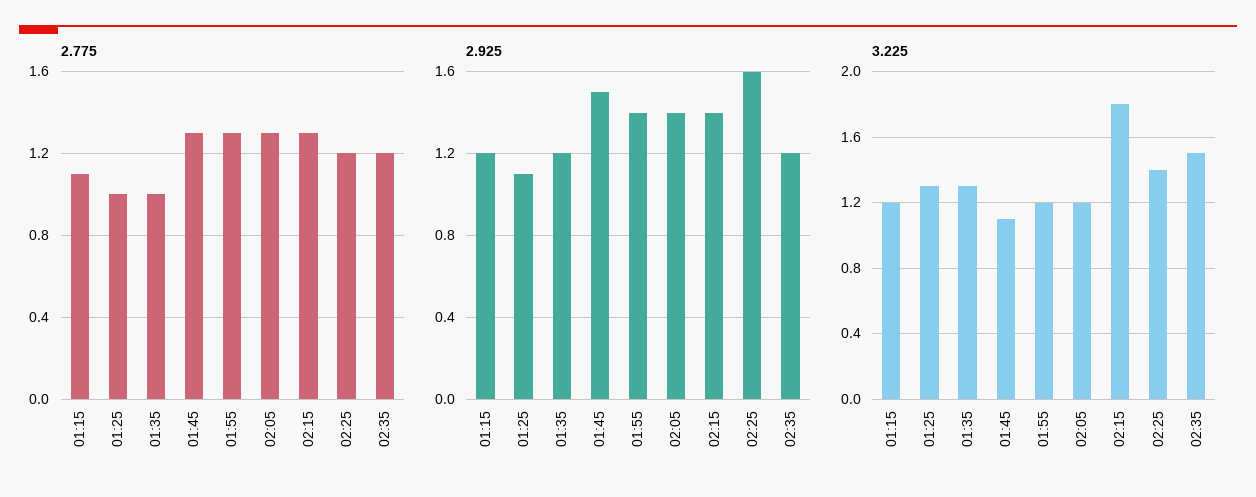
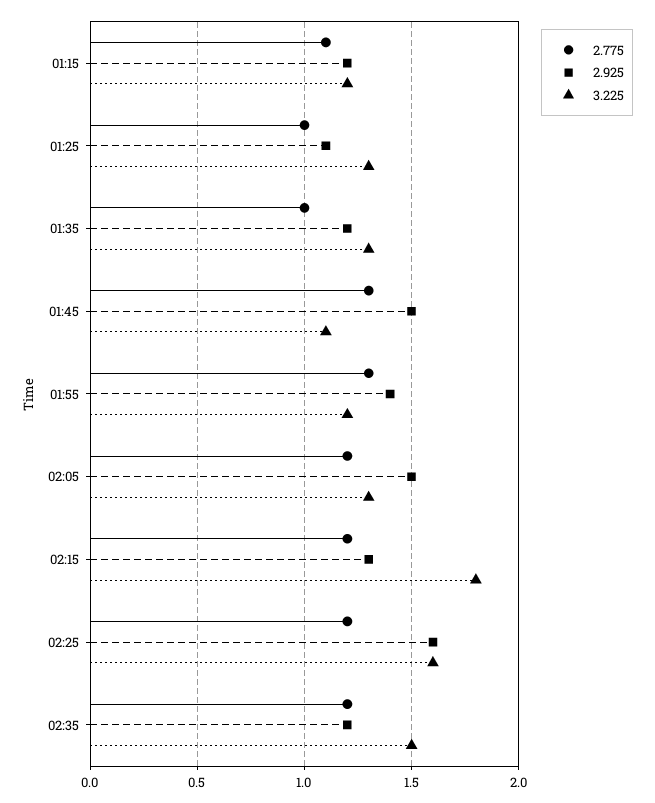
2.775, 02:05: 1.3 -> 1.2
2.775, 02:15: 1.3 -> 1.2
2.925, 02:05: 1.4 -> 1.5
2.925, 02:15: 1.4 -> 1.3
3.225, 02:05: 1.2 -> 1.3
3.225, 02:25: 1.4 -> 1.6

